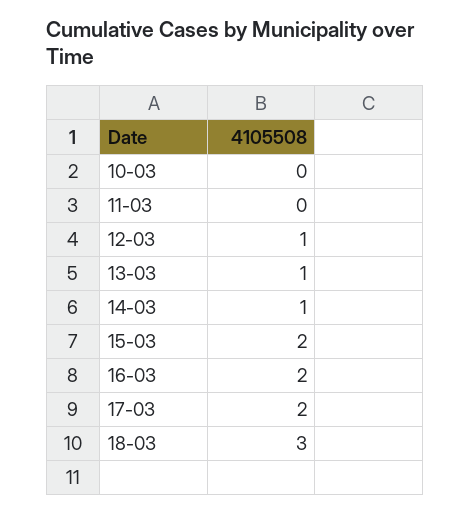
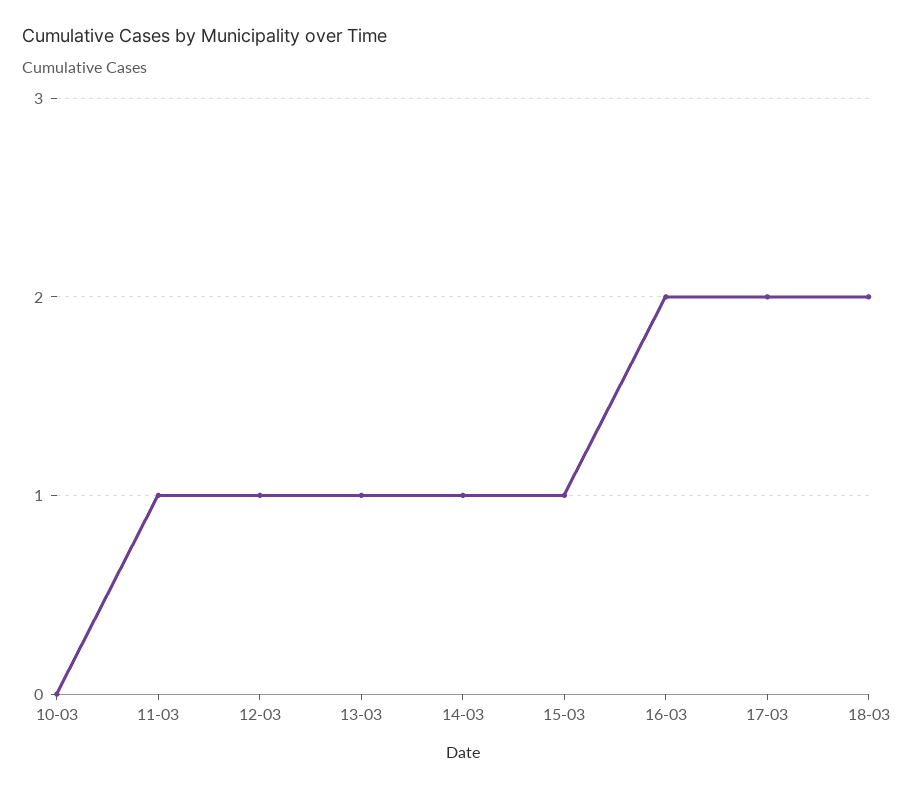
11-03: 0 -> 1
15-03: 2 -> 1
18-03: 3 -> 2

